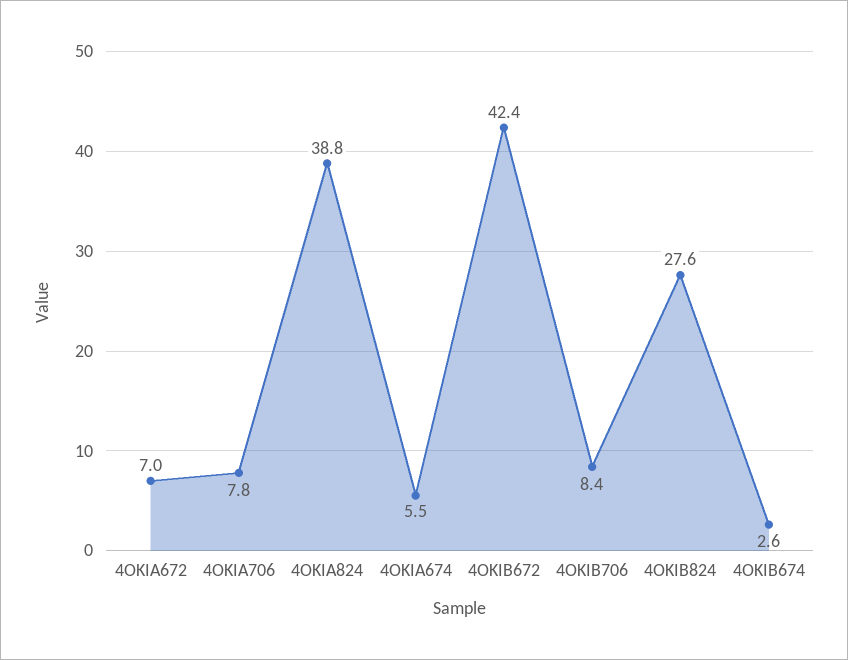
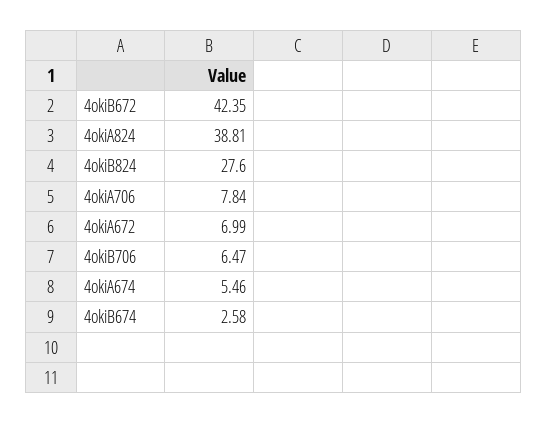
4OKIB706: 8.4 -> 6.47

